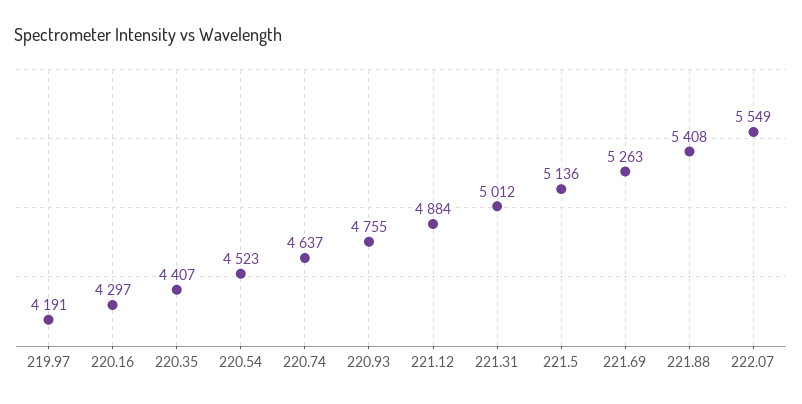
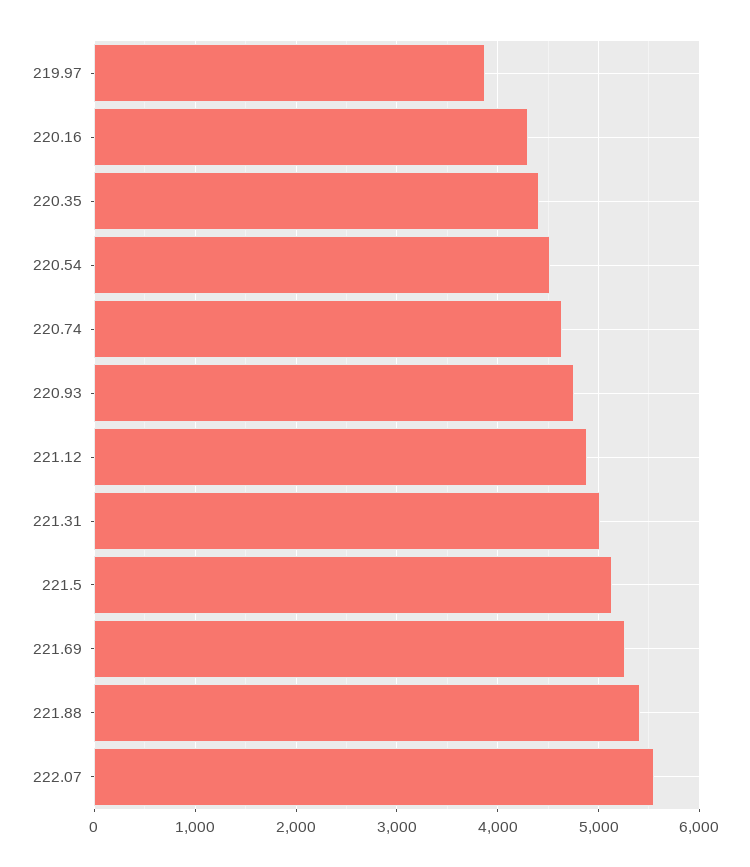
219.97: 4191 -> 3900

